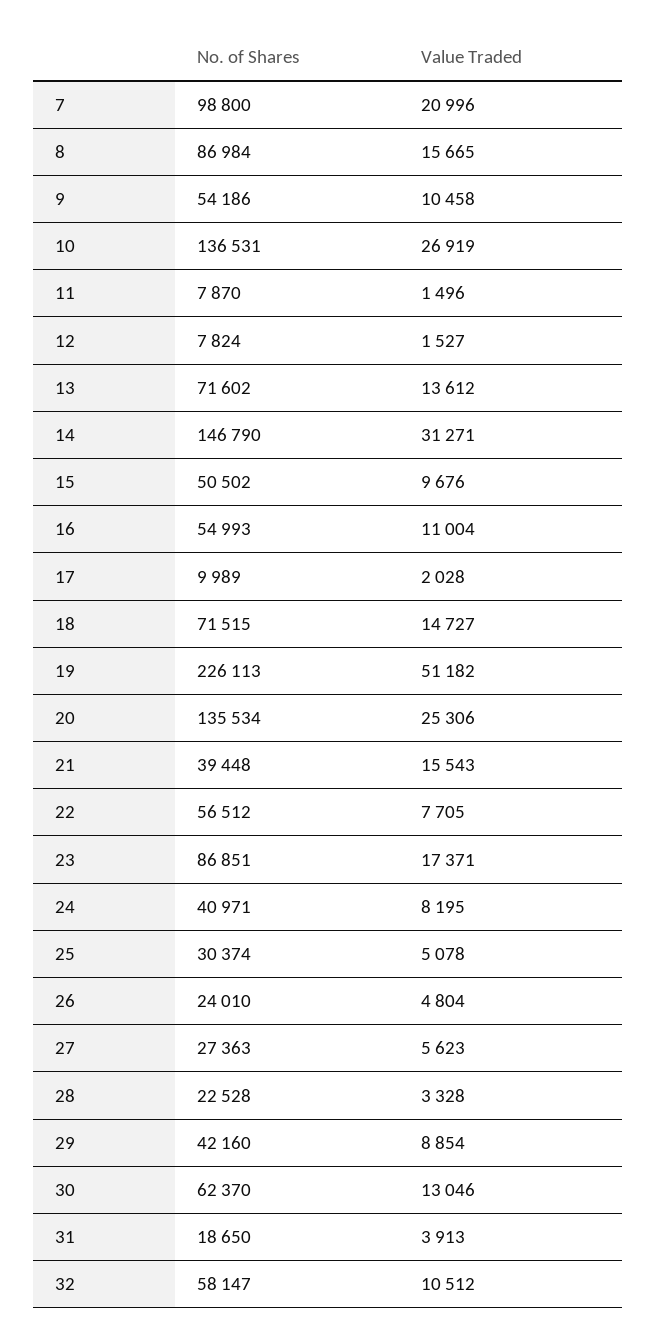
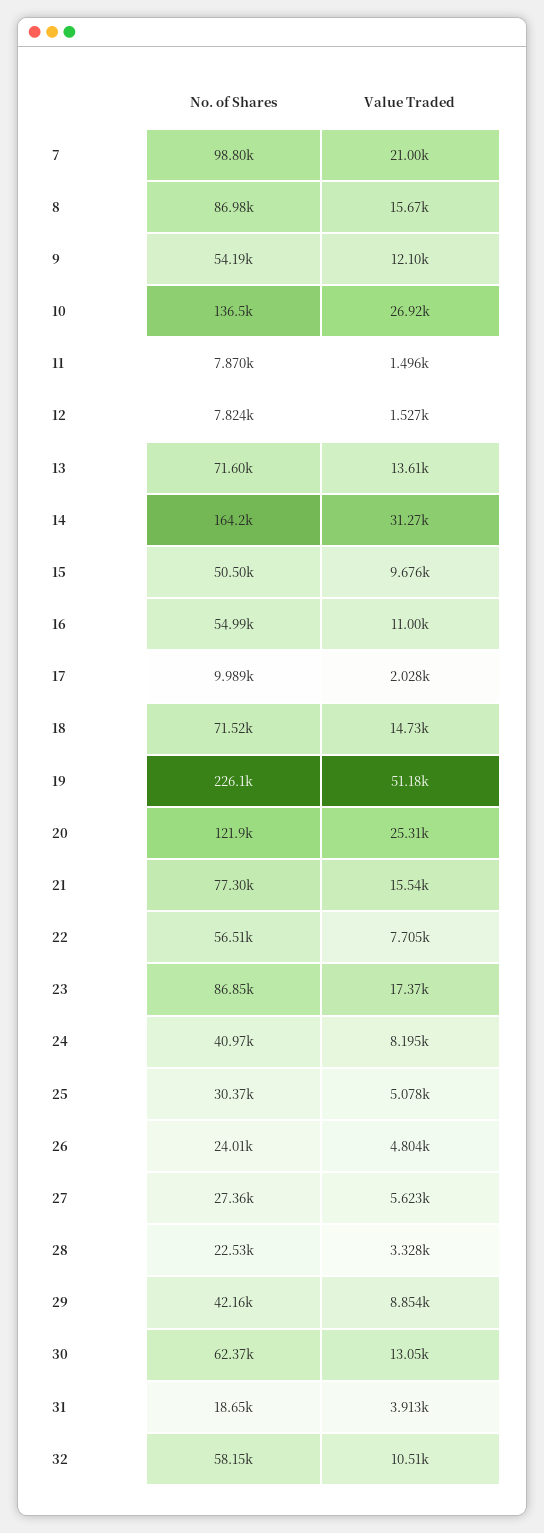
Value Traded, 9: 10458 -> 12100
No. of Shares, 14: 146790 -> 164200
No. of Shares, 20: 135534 -> 121900
No. of Shares, 21: 39448 -> 77300

